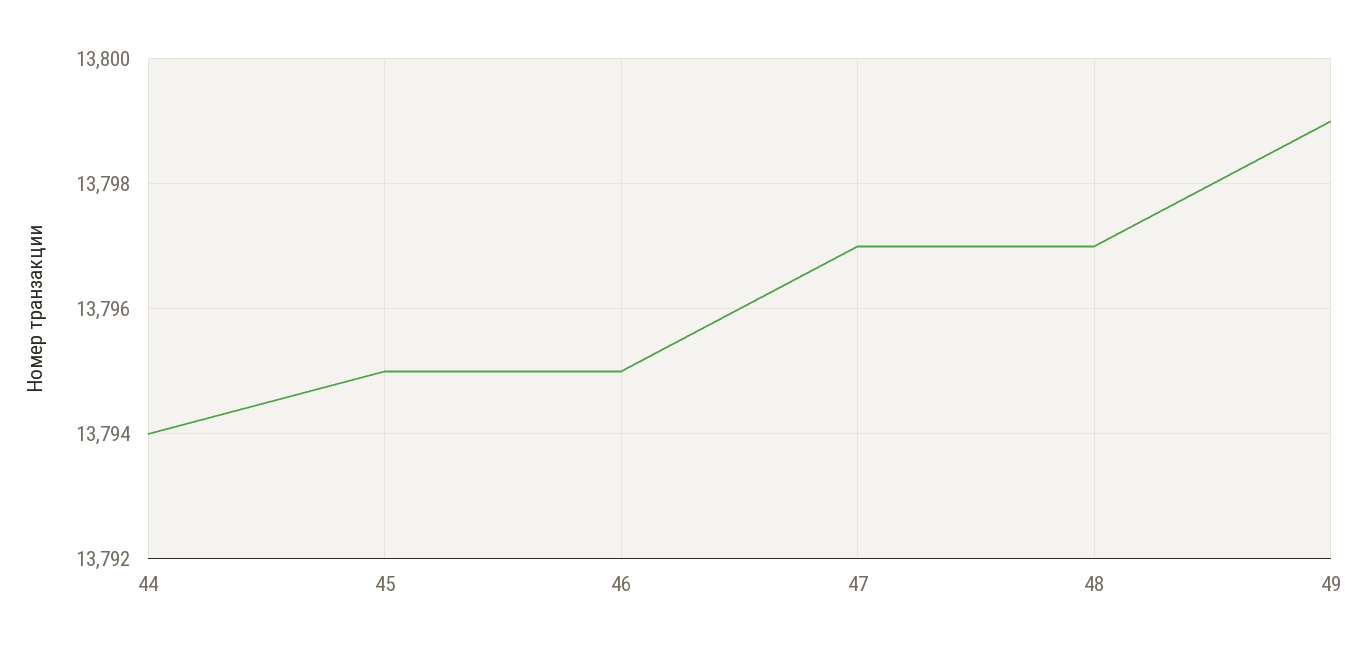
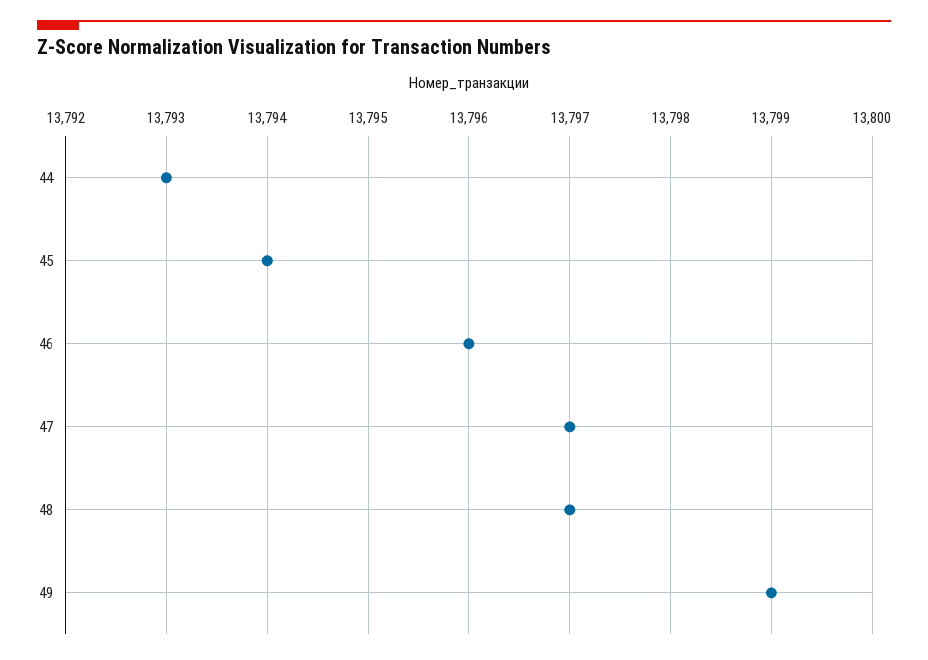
44: 13794 -> 13793
45: 13795 -> 13794
46: 13795 -> 13796

